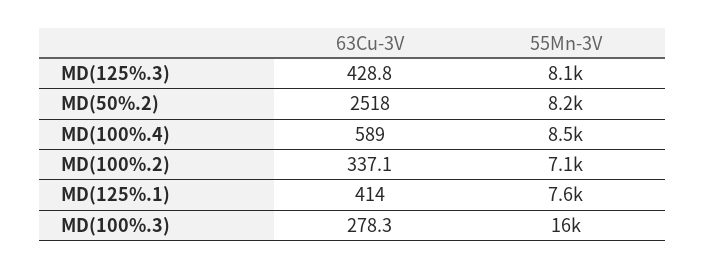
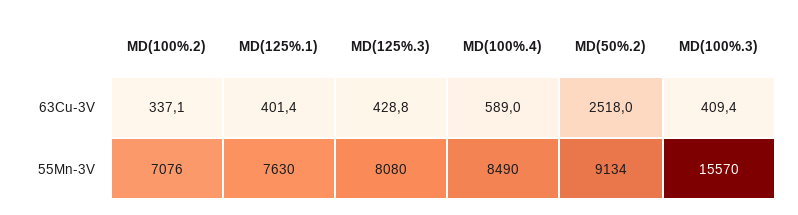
55Mn-3V, MD(50%.2): 8200 -> 9134
63Cu-3V, MD(125%.1): 414 -> 401.4
63Cu-3V, MD(100%.3): 278.3 -> 409.4

